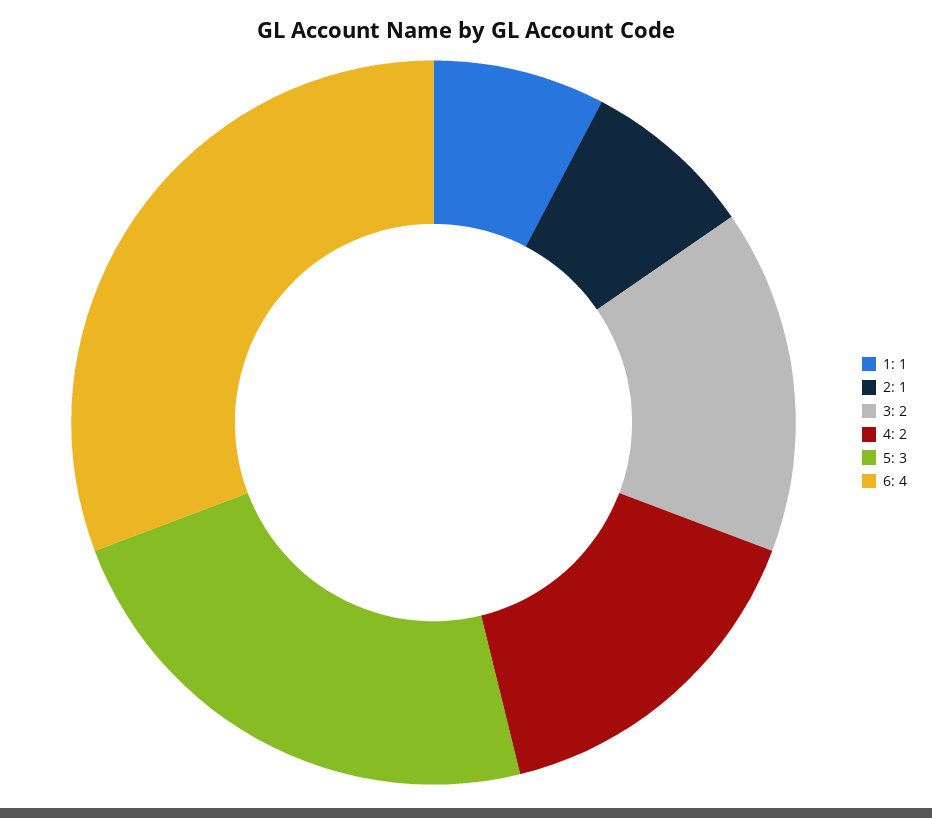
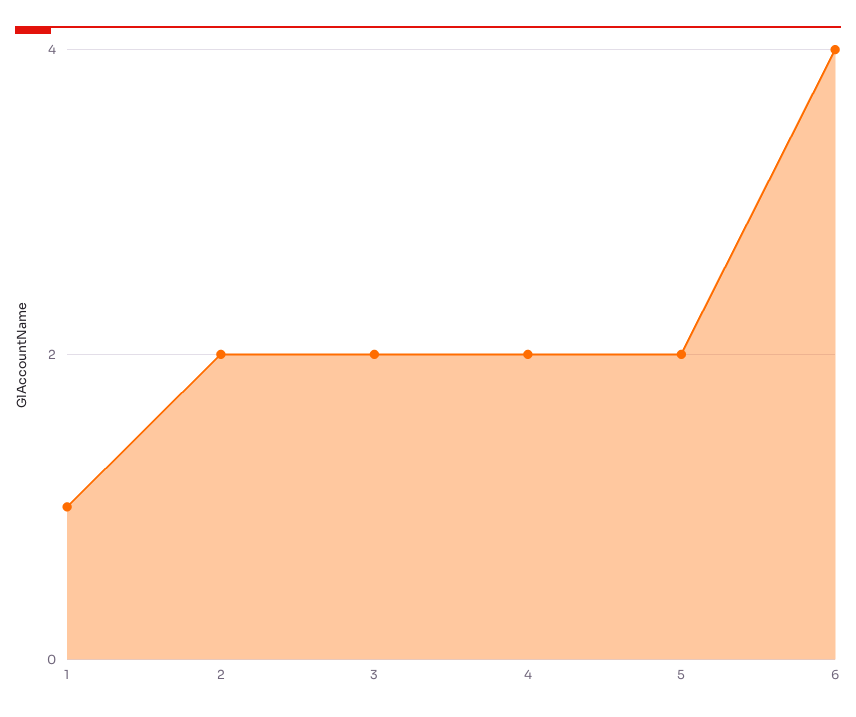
2: 1 -> 2
5: 3 -> 2

